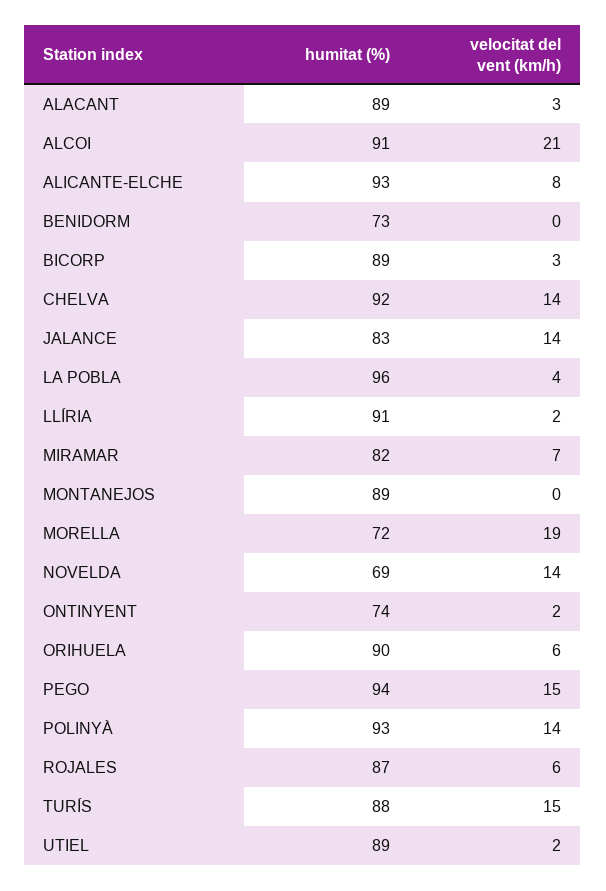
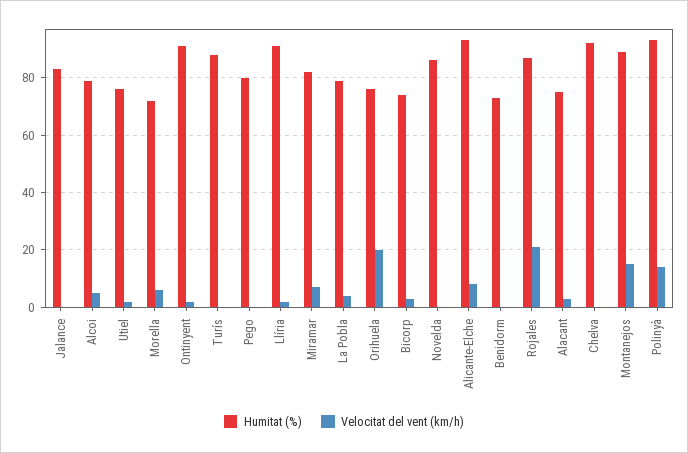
humitat (%), ALACANT: 89 -> 75
humitat (%), ALCOI: 91 -> 80
velocitat del vent (km/h), ALCOI: 21 -> 5
humitat (%), BICORP: 89 -> 75
velocitat del vent (km/h), CHELVA: 14 -> 0
velocitat del vent (km/h), JALANCE: 14 -> 0
humitat (%), LA POBLA: 96 -> 80
velocitat del vent (km/h), MONTANEJOS: 0 -> 15
velocitat del vent (km/h), MORELLA: 19 -> 5
humitat (%), NOVELDA: 69 -> 85
velocitat del vent (km/h), NOVELDA: 14 -> 0
humitat (%), ONTINYENT: 74 -> 90
humitat (%), ORIHUELA: 90 -> 75
velocitat del vent (km/h), ORIHUELA: 6 -> 20
humitat (%), PEGO: 94 -> 80
velocitat del vent (km/h), PEGO: 15 -> 0
velocitat del vent (km/h), ROJALES: 6 -> 20
velocitat del vent (km/h), TURÍS: 15 -> 0
humitat (%), UTIEL: 89 -> 75

